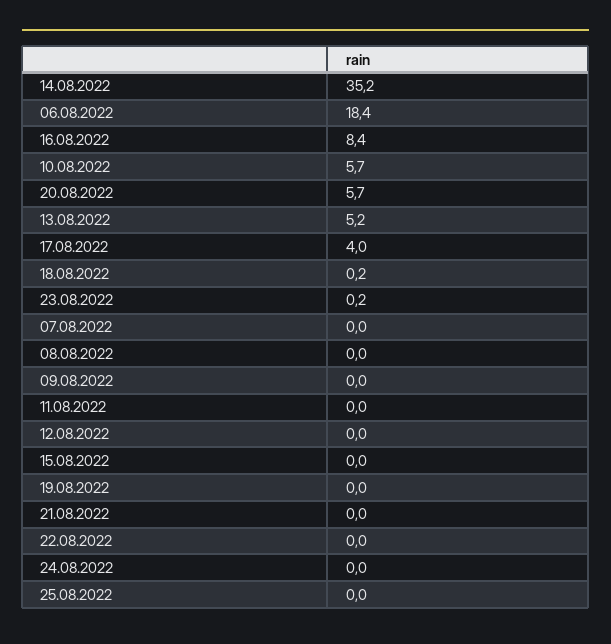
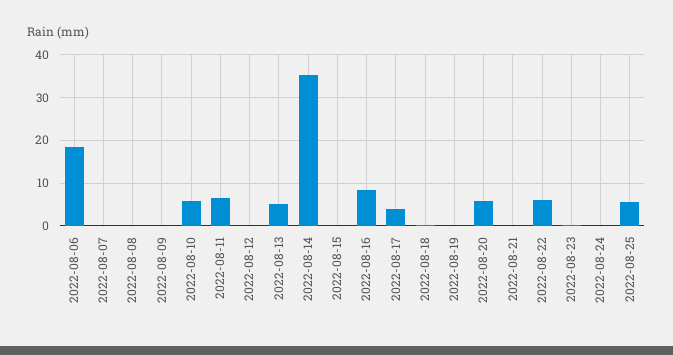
11.08.2022: 0 -> 6
22.08.2022: 0 -> 6
25.08.2022: 0 -> 6

